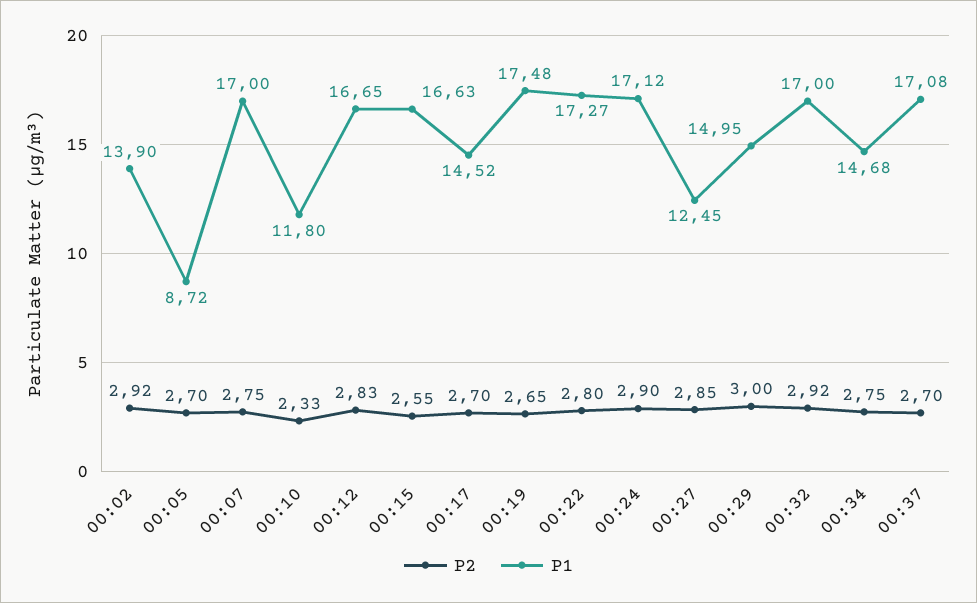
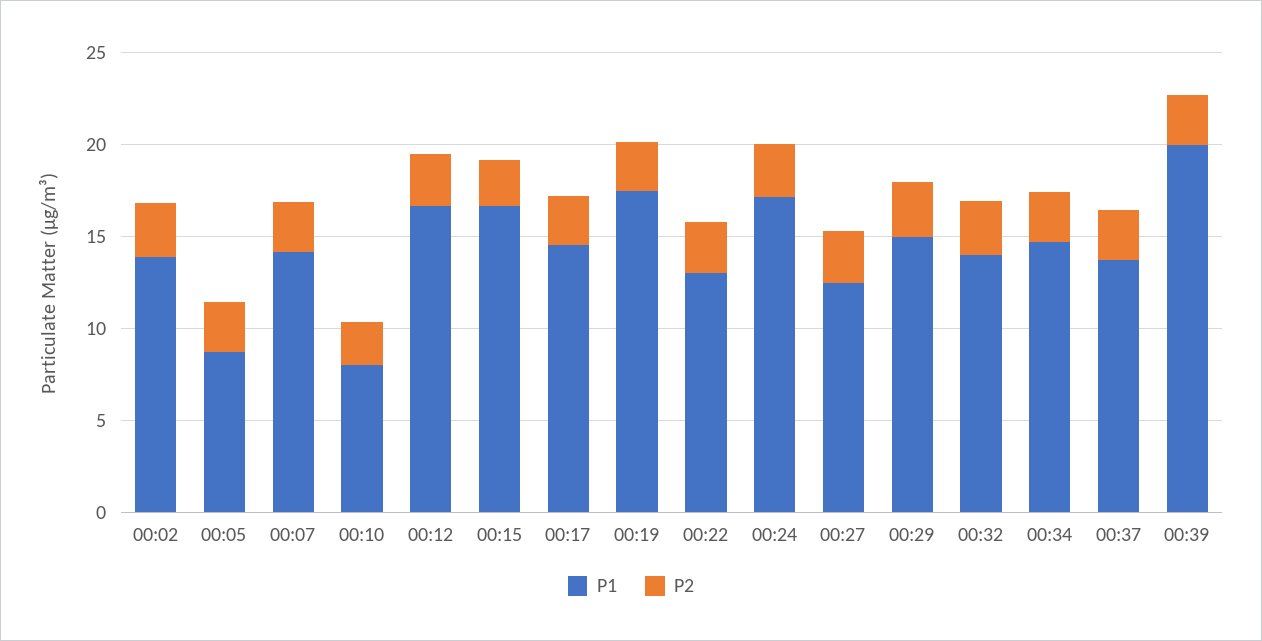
P1, 00:07: 17 -> 14
P1, 00:10: 11.8 -> 8
P1, 00:22: 17.27 -> 13
P1, 00:32: 17 -> 14
P1, 00:37: 17.08 -> 14
P1, 00:39: none -> 20
P2, 00:39: none -> 3

